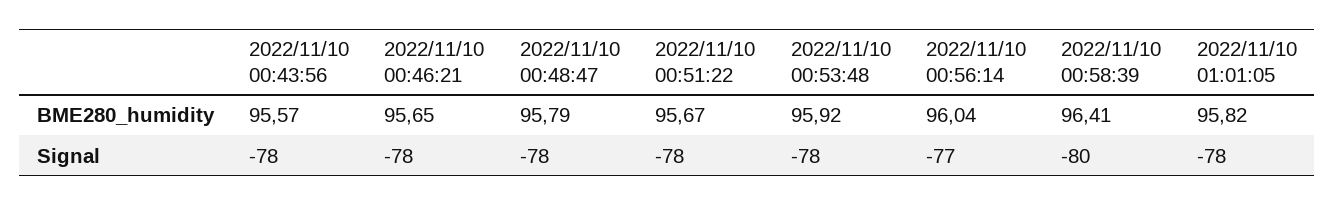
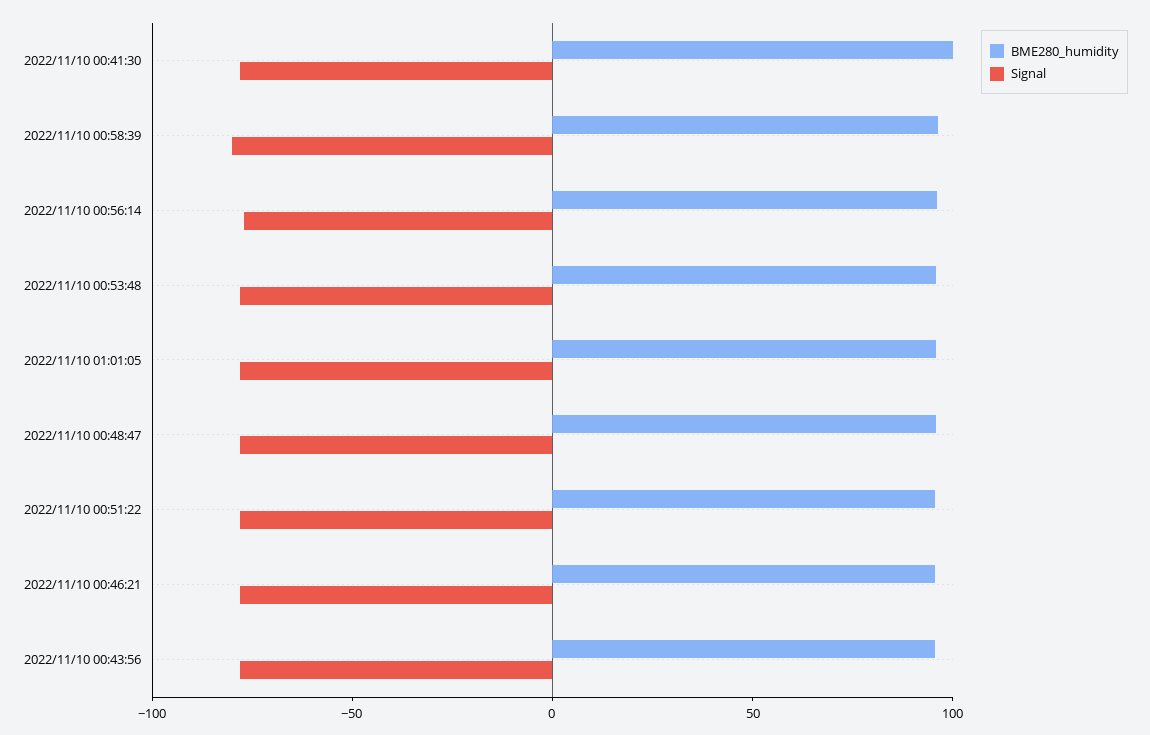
BME280_humidity, 2022/11/10 00:41:30: none -> 100
Signal, 2022/11/10 00:41:30: none -> -80

